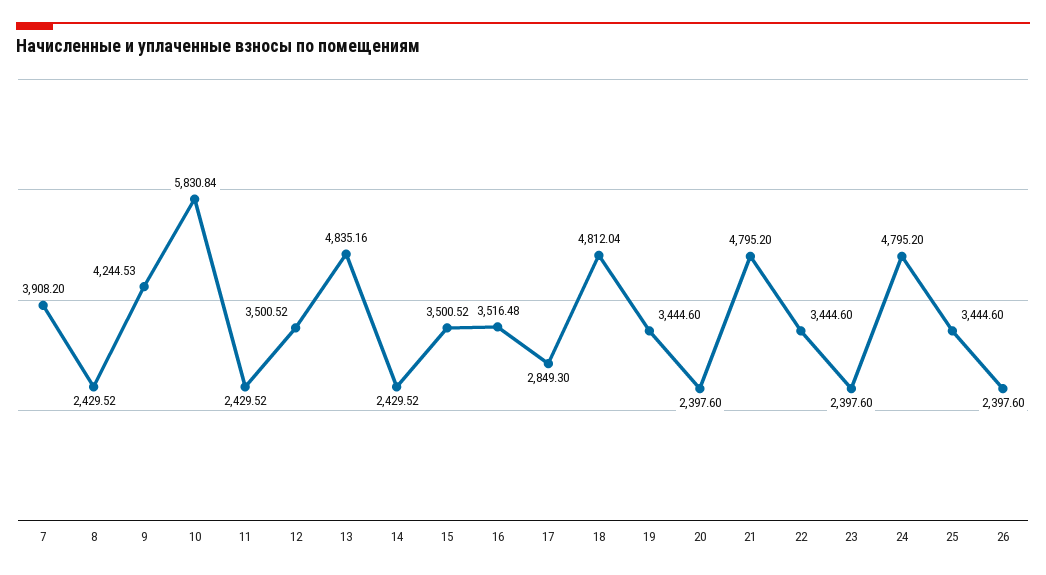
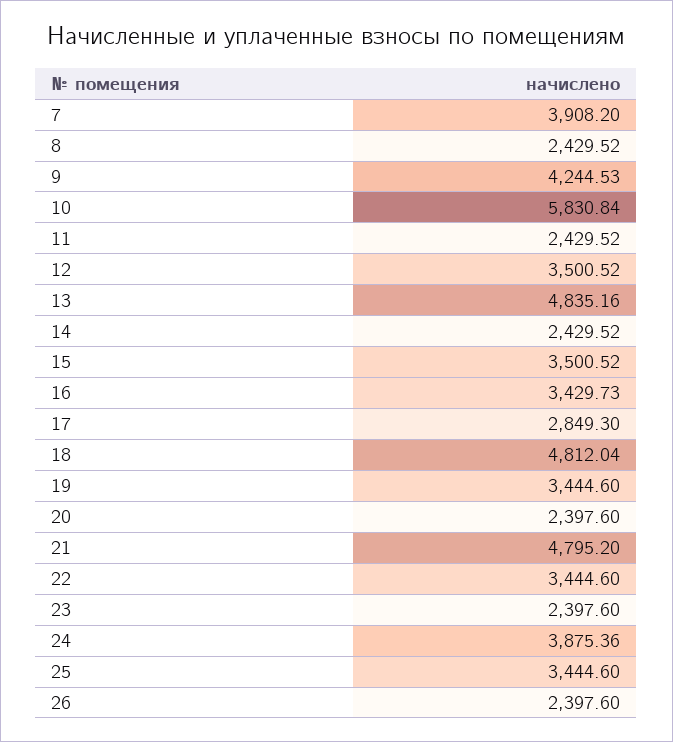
16: 3516.48 -> 3429.73
24: 4795.2 -> 3875.36

